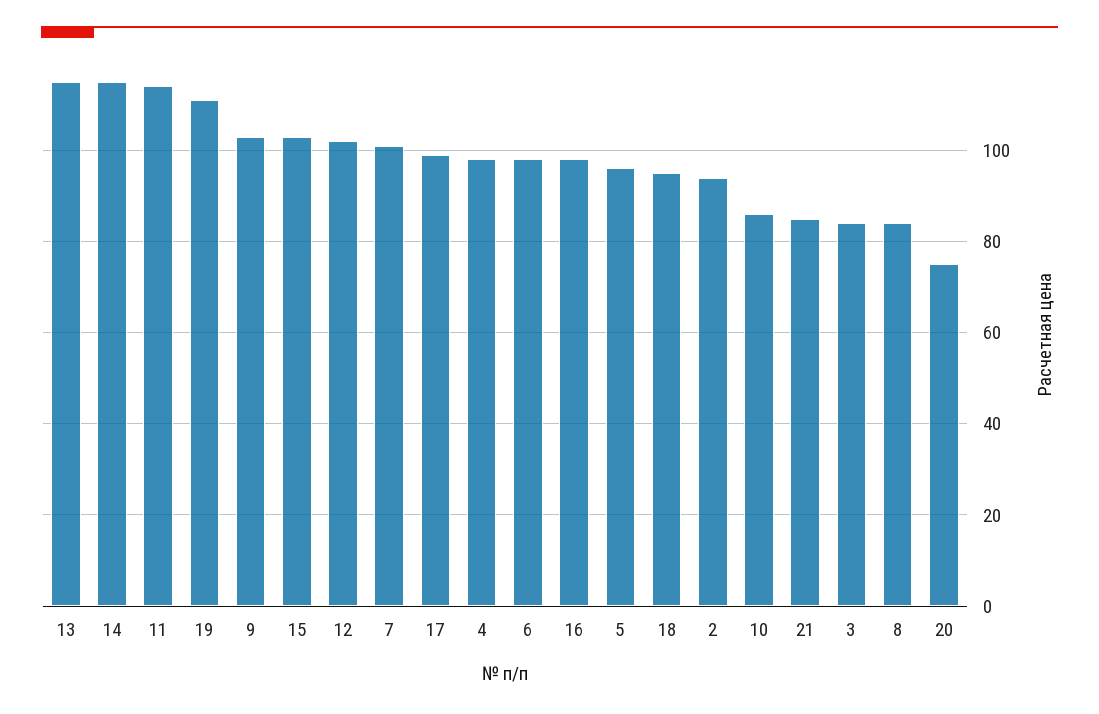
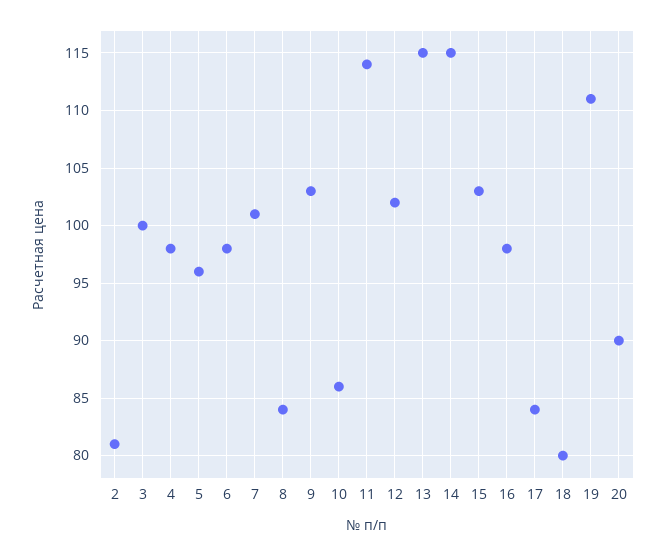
17: 100 -> 84
18: 95 -> 80
2: 95 -> 81
21: 85 -> none
3: 85 -> 100
20: 75 -> 90

